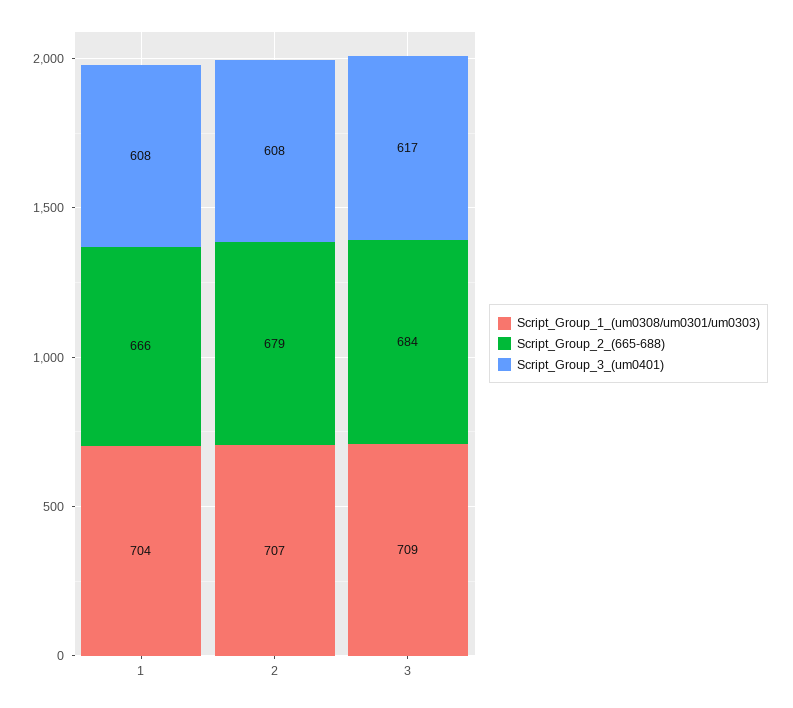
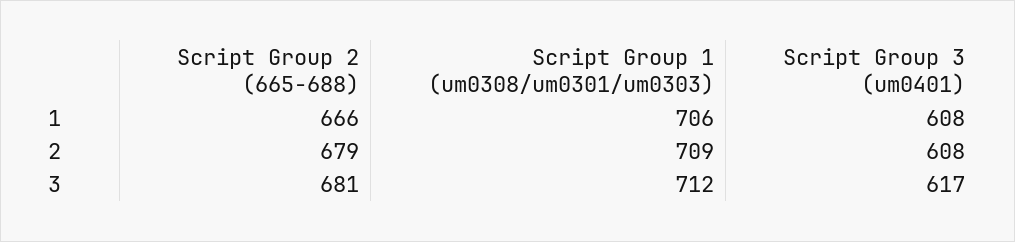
Script_Group_1_(um0308/um0301/um0303), 1: 704 -> 706
Script_Group_1_(um0308/um0301/um0303), 2: 707 -> 709
Script_Group_1_(um0308/um0301/um0303), 3: 709 -> 712
Script_Group_2_(665-688), 3: 684 -> 681

